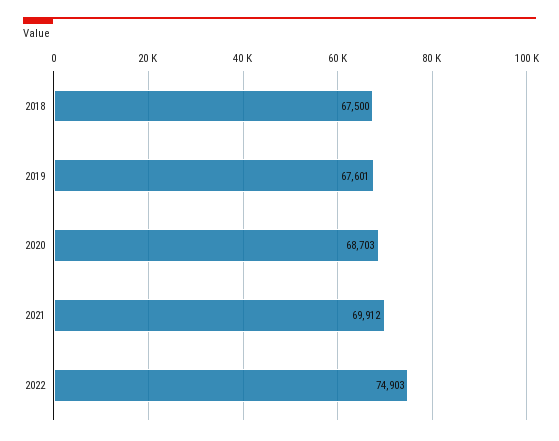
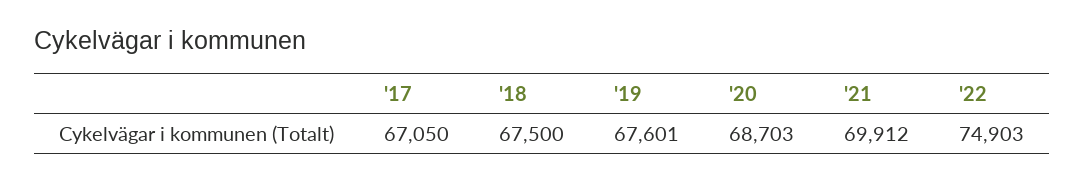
'17: none -> 67050

